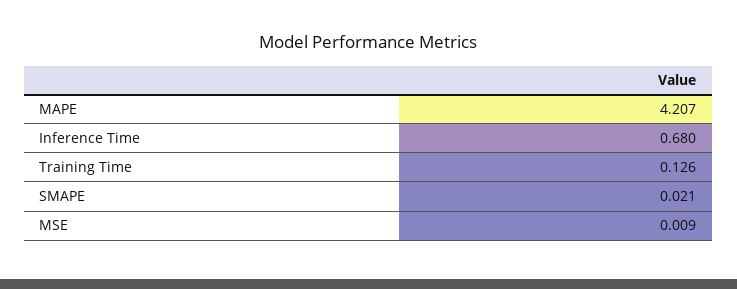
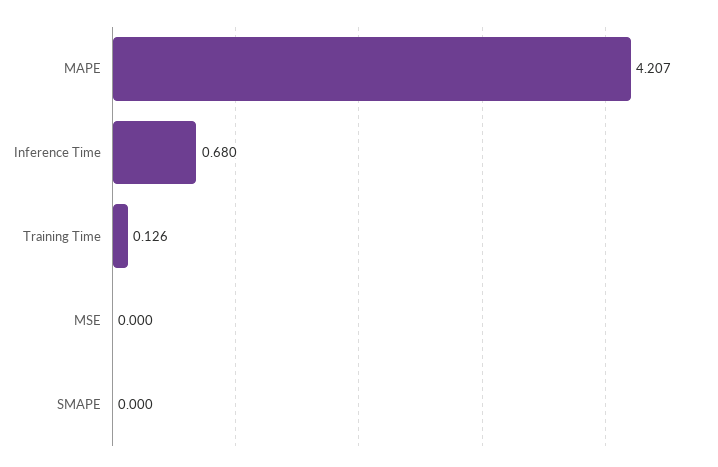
SMAPE: 0.021 -> 0
MSE: 0.009 -> 0

